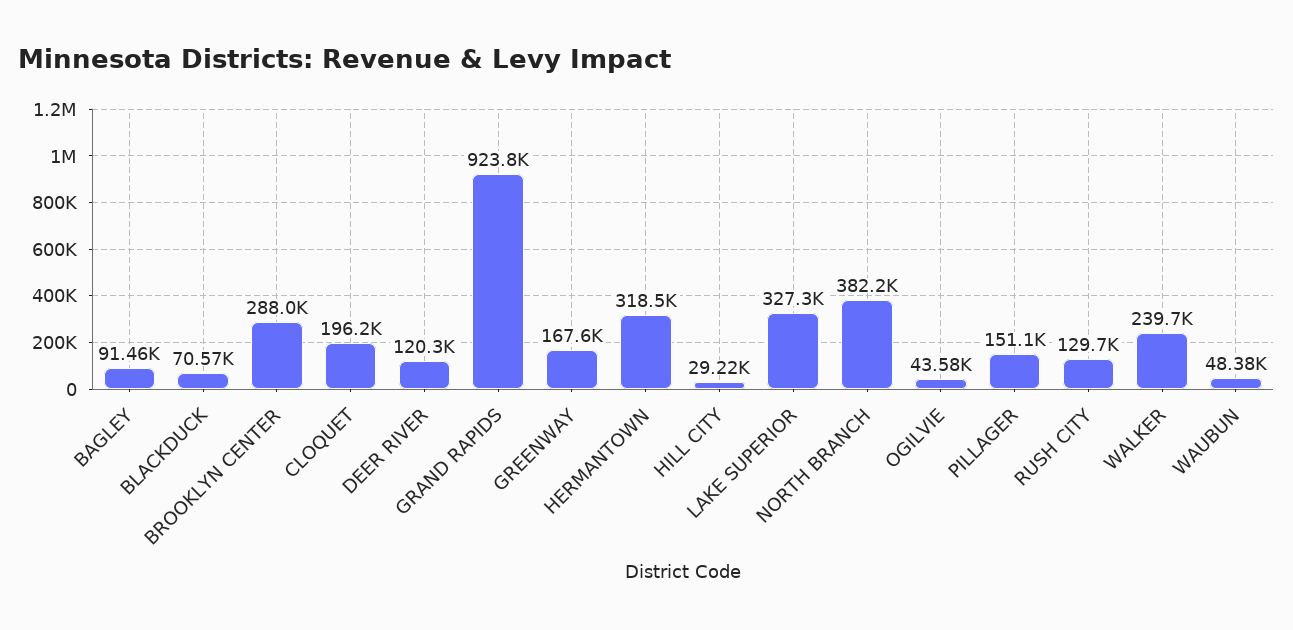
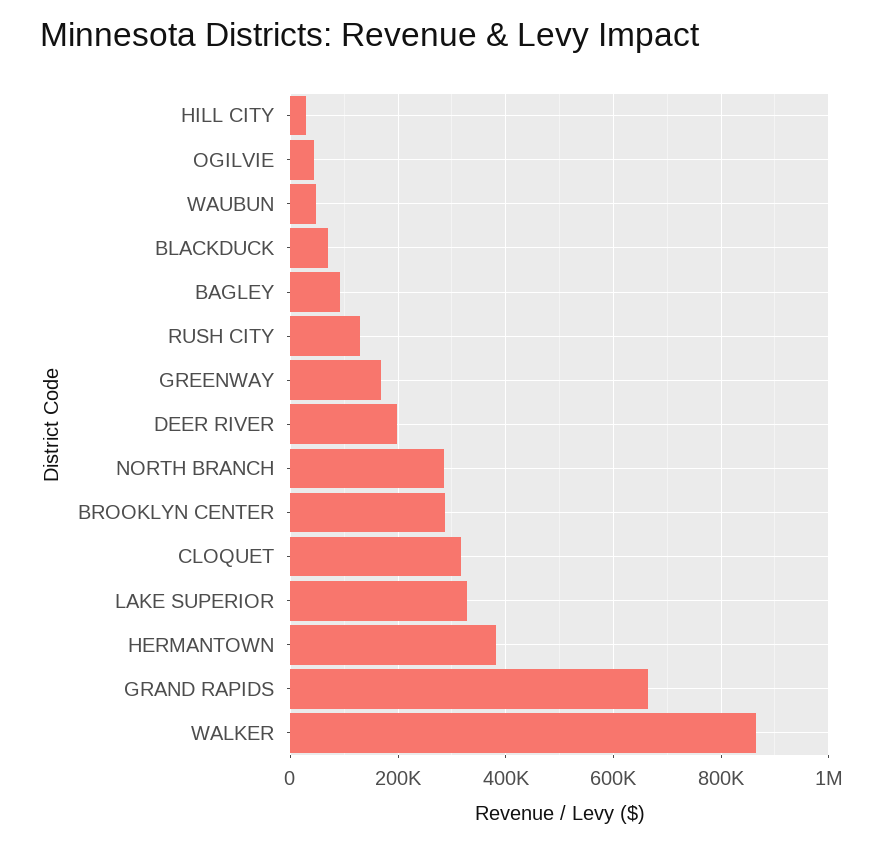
CLOQUET: 196200 -> 320000
DEER RIVER: 120300 -> 200000
GRAND RAPIDS: 923800 -> 660000
HERMANTOWN: 318500 -> 380000
NORTH BRANCH: 382200 -> 280000
PILLAGER: 151100 -> none
WALKER: 239700 -> 860000

